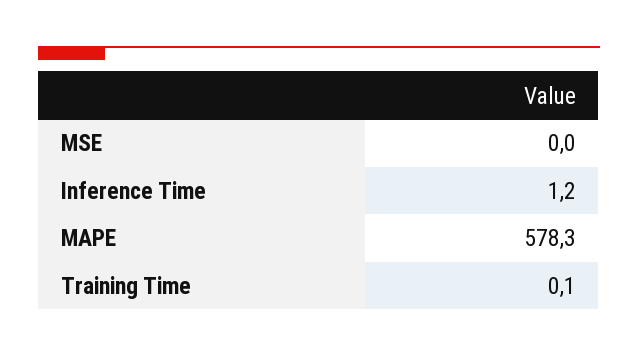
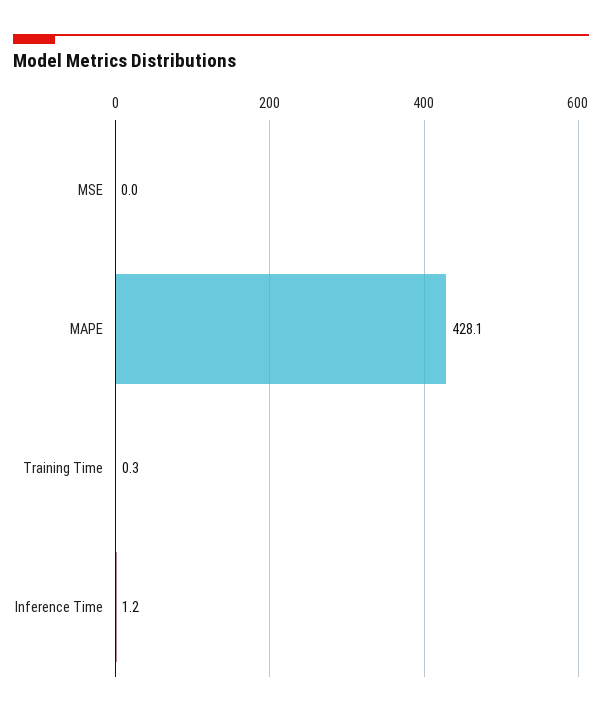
MAPE: 578.3 -> 428.1
Training Time: 0.1 -> 0.3

